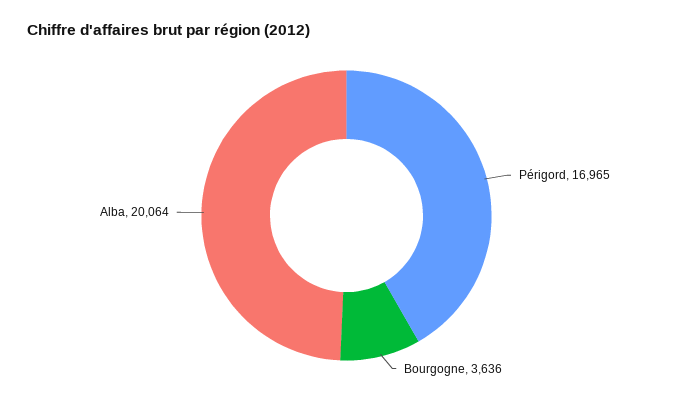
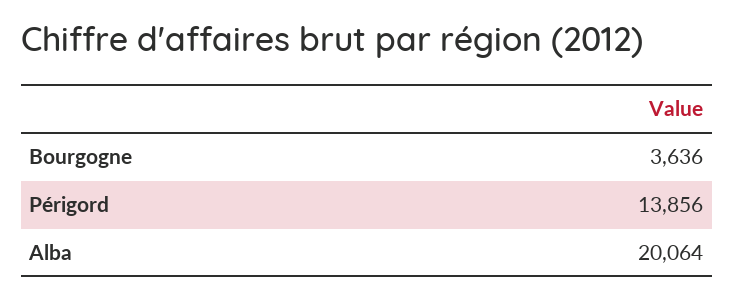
Périgord: 16965 -> 13856

